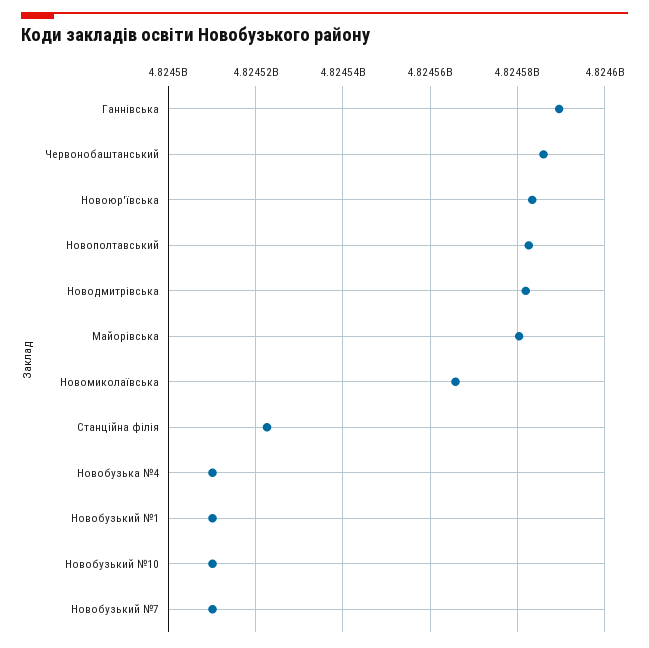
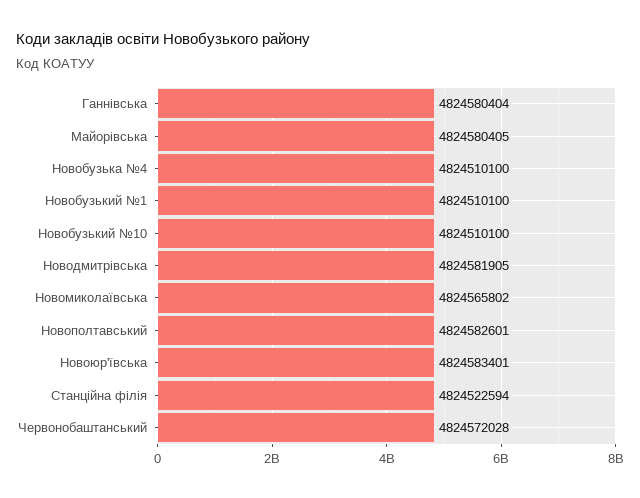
Ганнівська: 4824590000 -> 4824580404
Червонобаштанський: 4824586000 -> 4824572028
Новобузький №7: 4824510000 -> none

